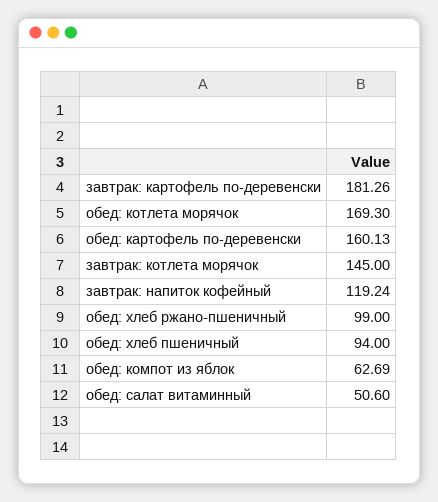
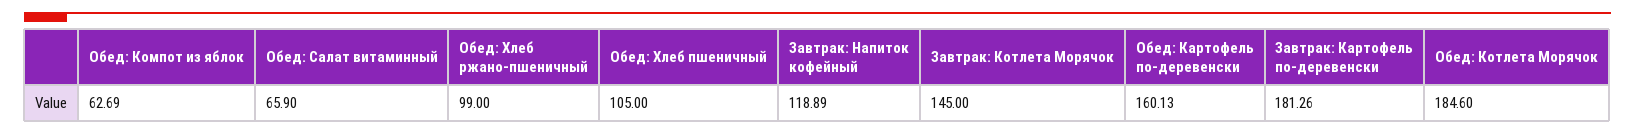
обед: котлета морячок: 169.3 -> 184.6
завтрак: напиток кофейный: 119.24 -> 118.89
обед: хлеб пшеничный: 94 -> 105
обед: салат витаминный: 50.6 -> 65.9

